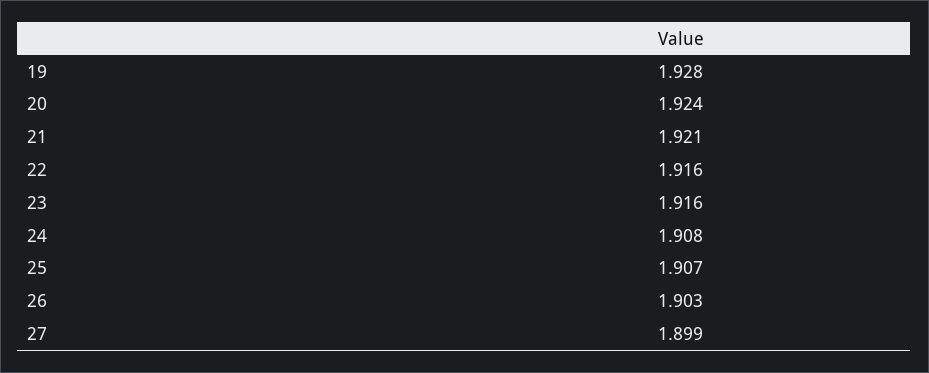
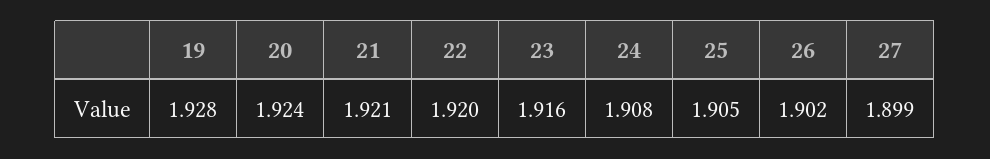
22: 1.916 -> 1.92
25: 1.907 -> 1.905
26: 1.903 -> 1.902

